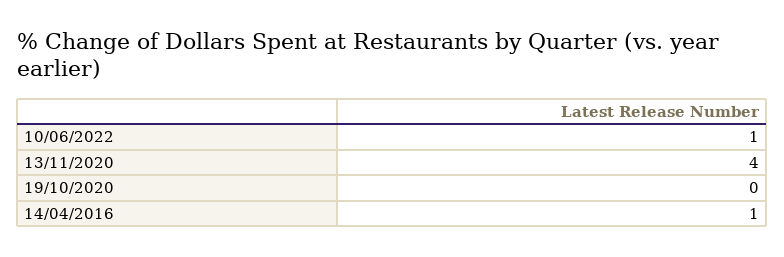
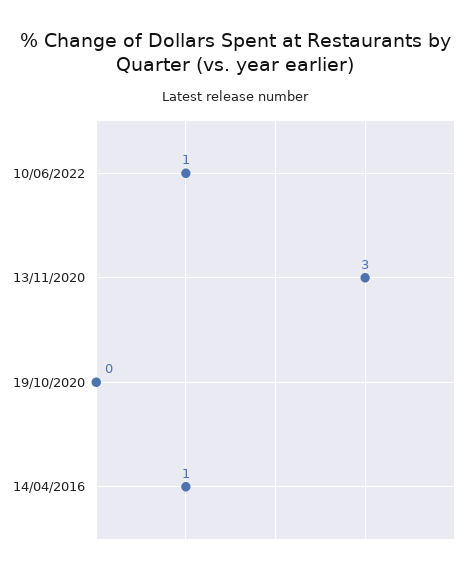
13/11/2020: 4 -> 3

